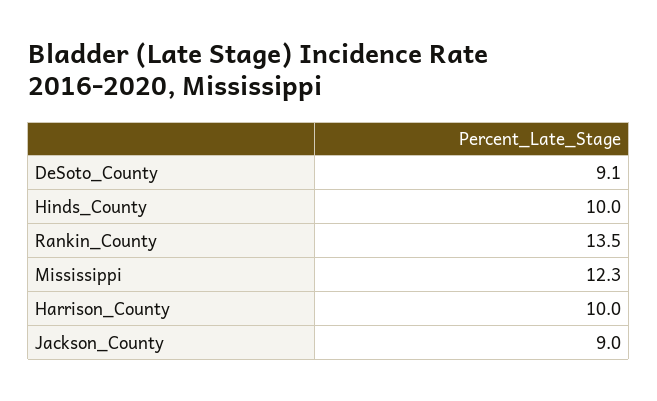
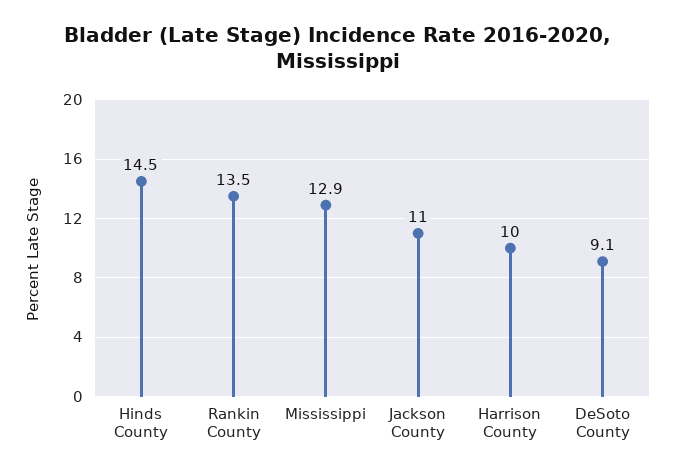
Hinds_County: 10 -> 14.5
Mississippi: 12.3 -> 12.9
Jackson_County: 9 -> 11

